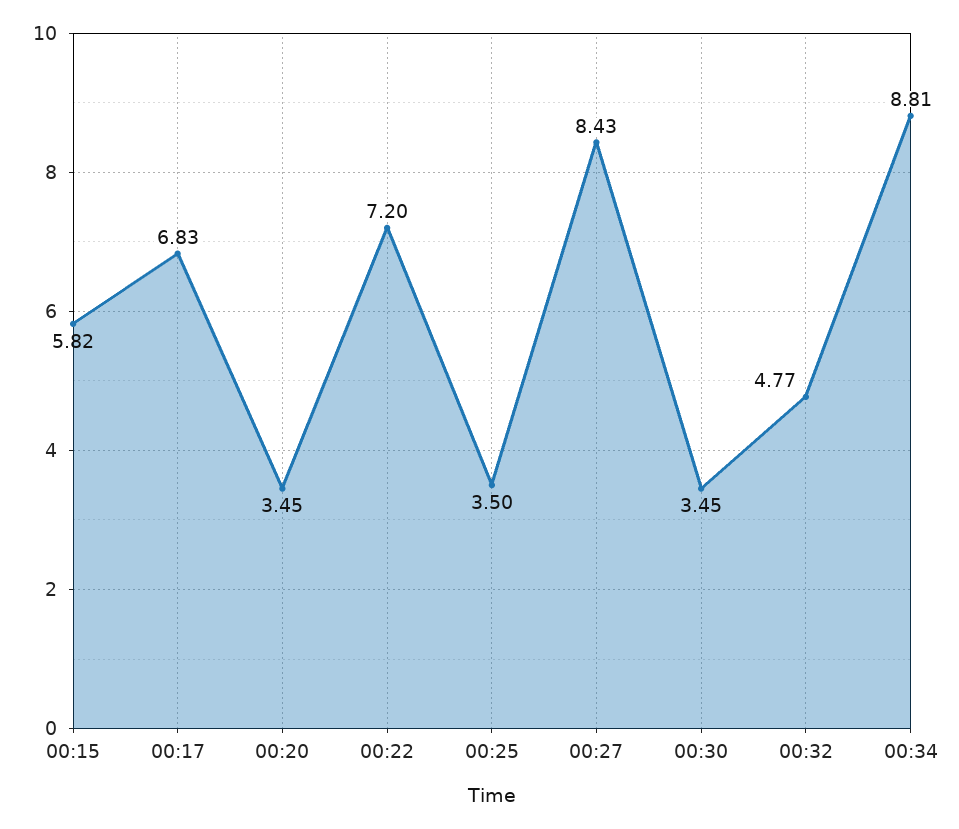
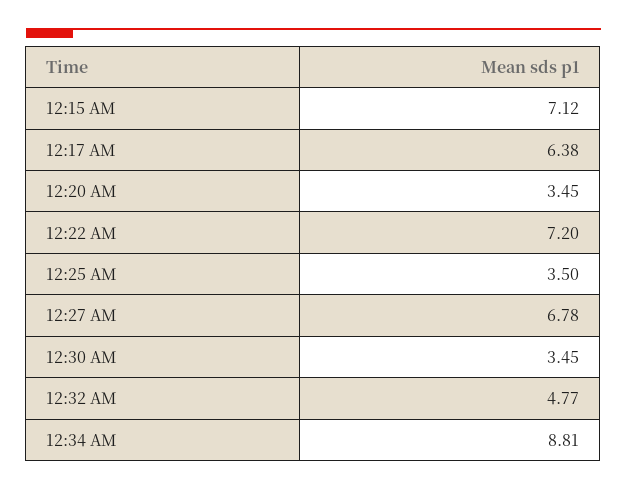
00:15: 5.82 -> 7.12
00:17: 6.83 -> 6.38
00:27: 8.43 -> 6.78

